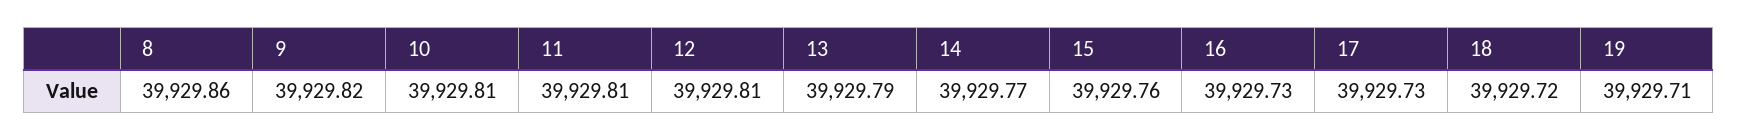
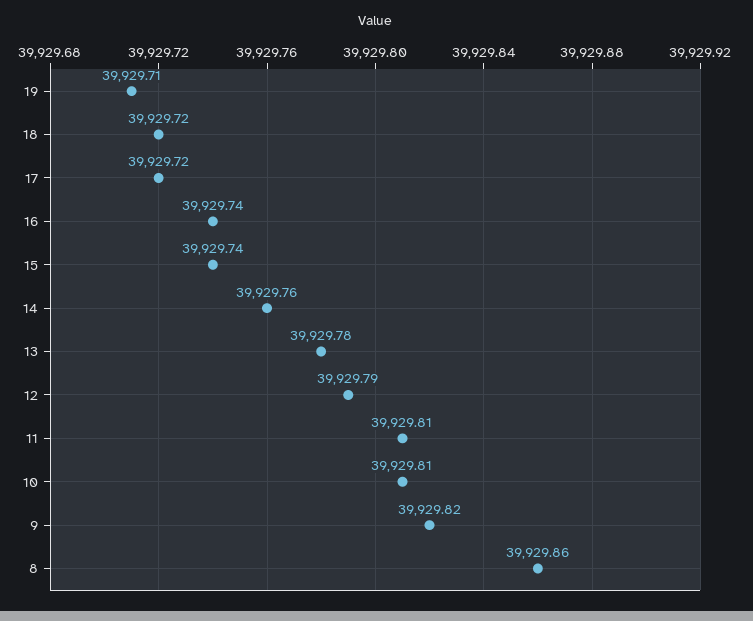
12: 39929.81 -> 39929.79
13: 39929.79 -> 39929.78
14: 39929.77 -> 39929.76
15: 39929.76 -> 39929.74
16: 39929.73 -> 39929.74
17: 39929.73 -> 39929.72

